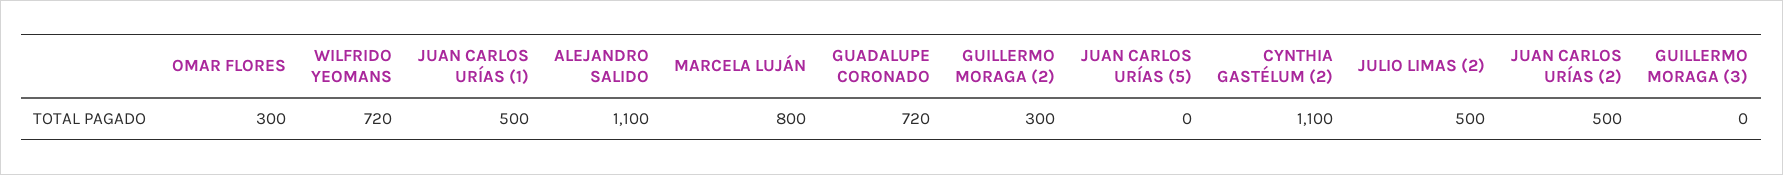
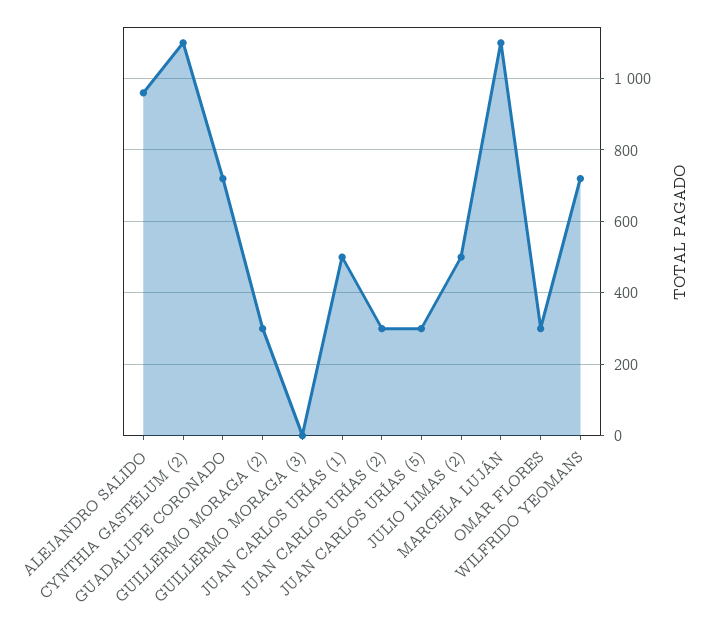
ALEJANDRO SALIDO: 1100 -> 960
MARCELA LUJÁN: 800 -> 1100
JUAN CARLOS URÍAS (5): 0 -> 300
JUAN CARLOS URÍAS (2): 500 -> 300

